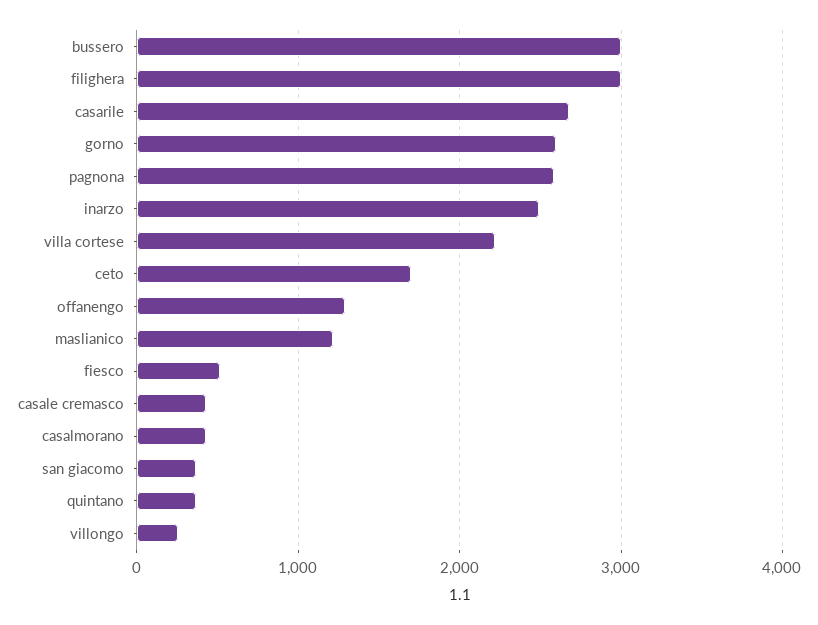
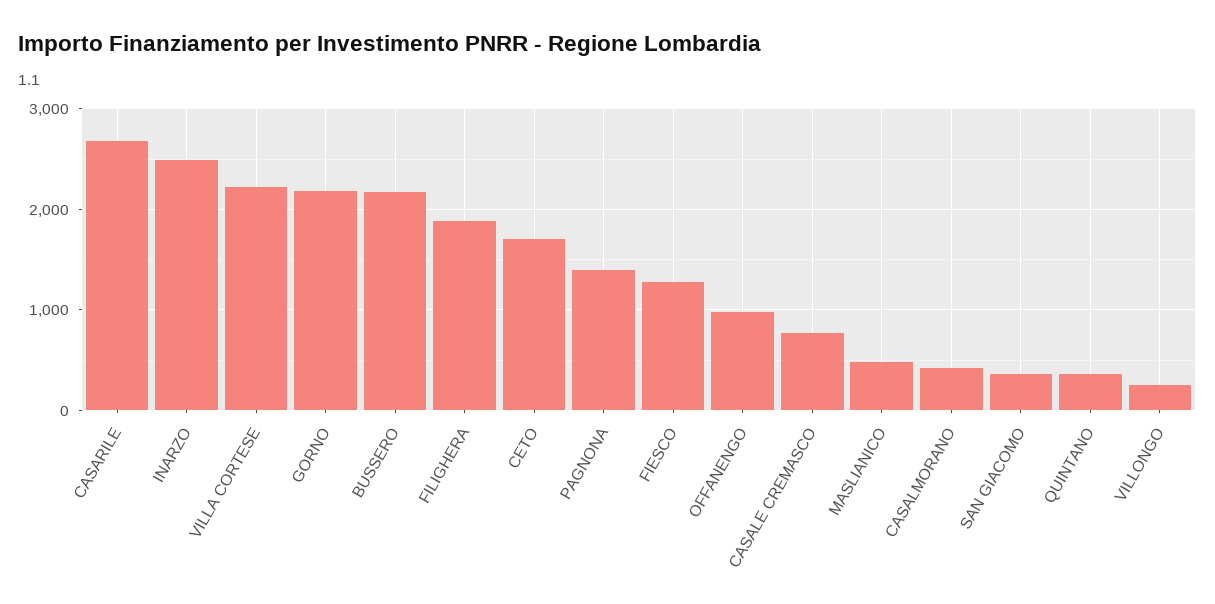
bussero: 3000 -> 2200
filighera: 3000 -> 1900
gorno: 2600 -> 2200
pagnona: 2600 -> 1400
offanengo: 1300 -> 1000
maslianico: 1200 -> 500
fiesco: 500 -> 1300
casale cremasco: 400 -> 800

